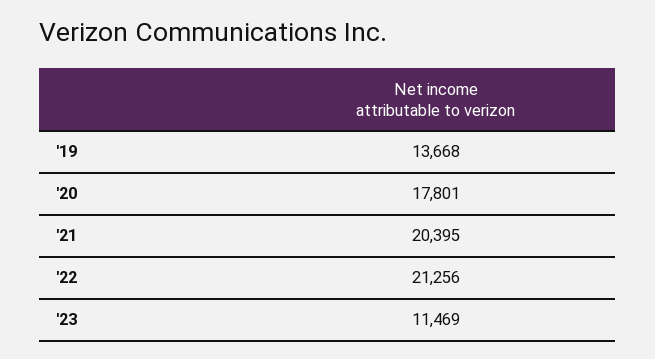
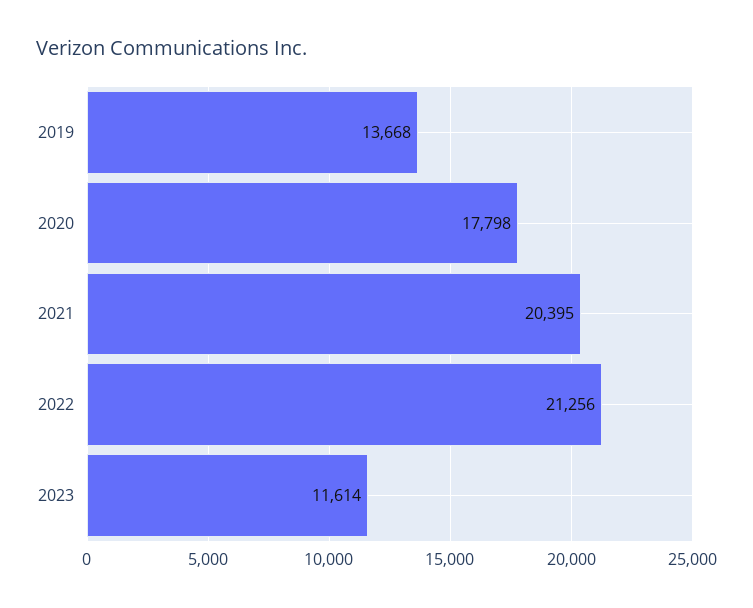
'20: 17801 -> 17798
'23: 11469 -> 11614

